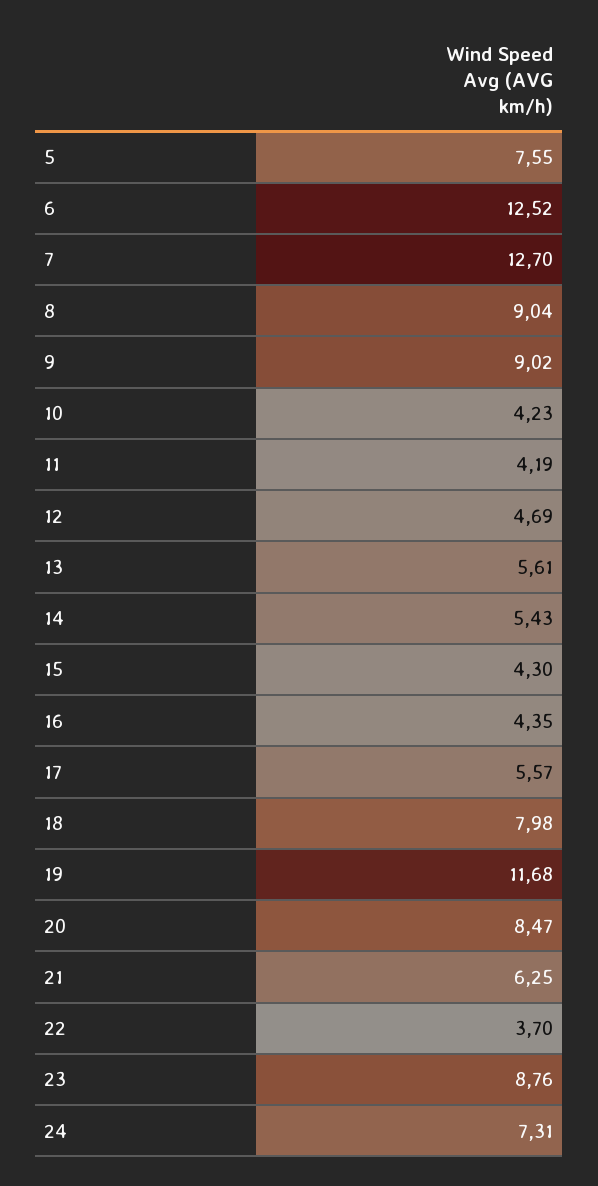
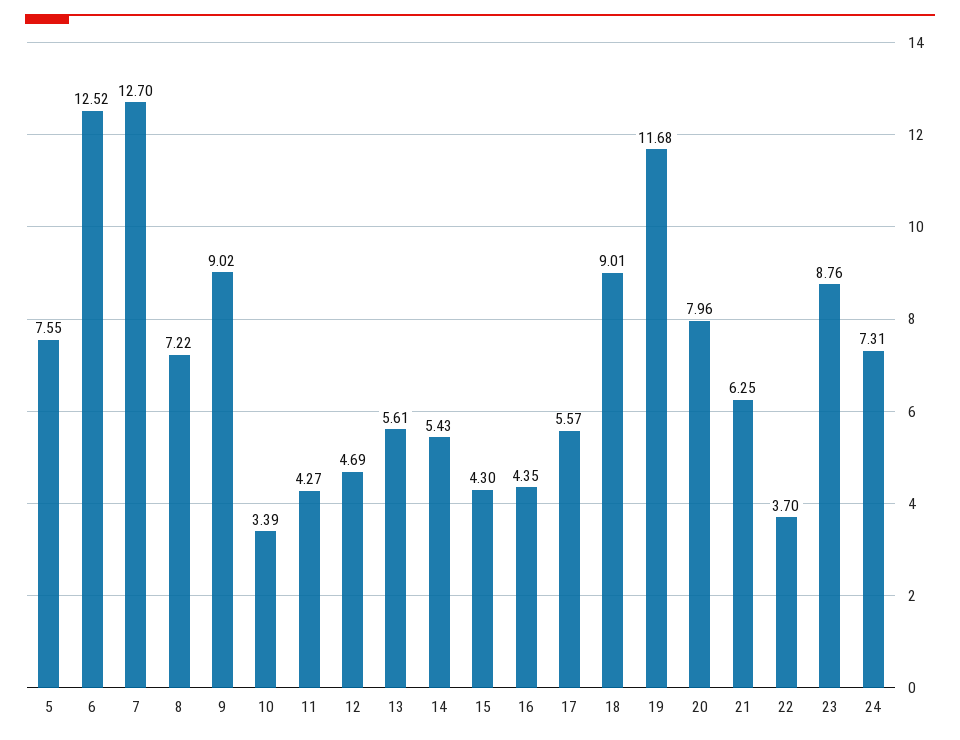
8: 9.04 -> 7.22
10: 4.23 -> 3.39
11: 4.19 -> 4.27
18: 7.98 -> 9.01
20: 8.47 -> 7.96

